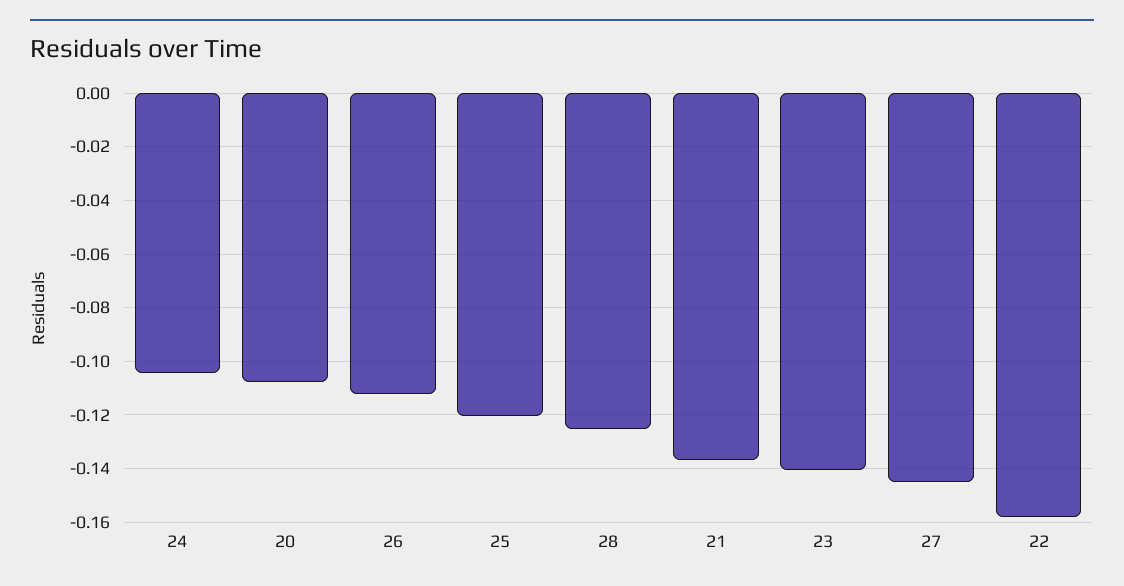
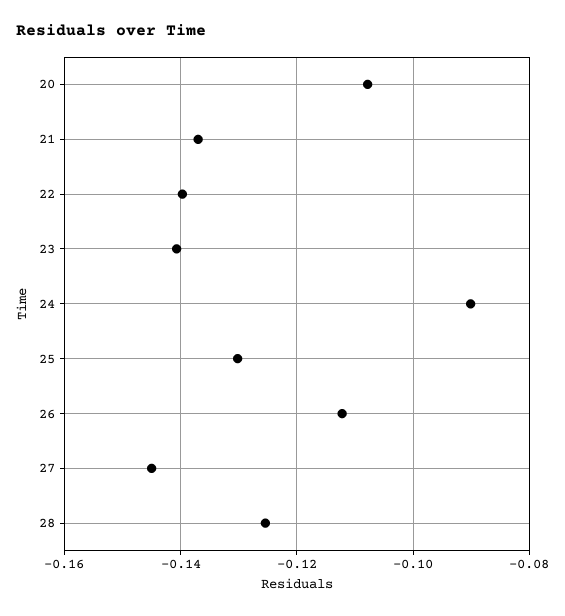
24: -0.105 -> -0.09
25: -0.12 -> -0.13
22: -0.1575 -> -0.14

